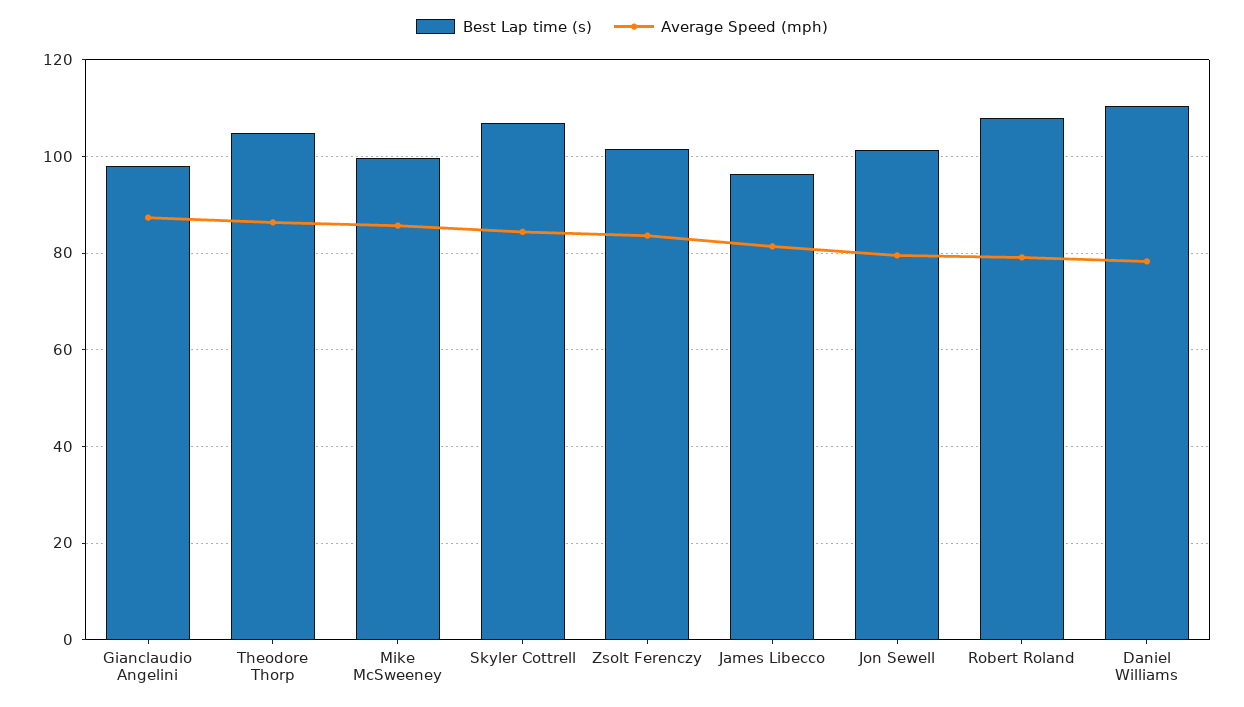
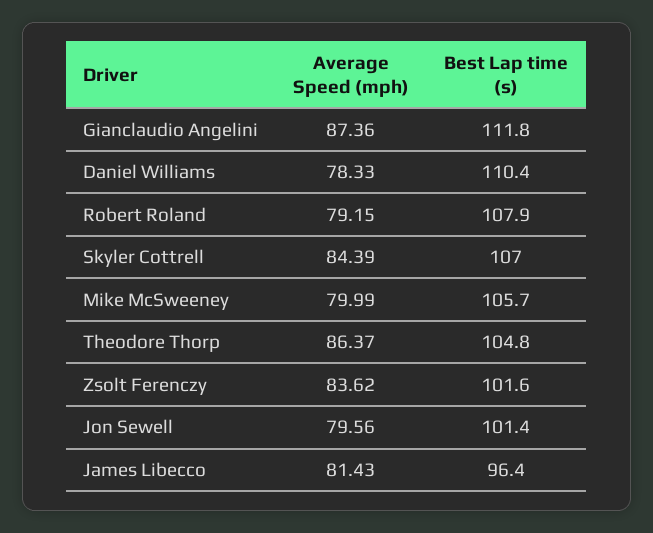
Best Lap time (s), Gianclaudio Angelini: 98 -> 111.8
Best Lap time (s), Mike McSweeney: 100 -> 105.7
Average Speed (mph), Mike McSweeney: 86 -> 79.99

